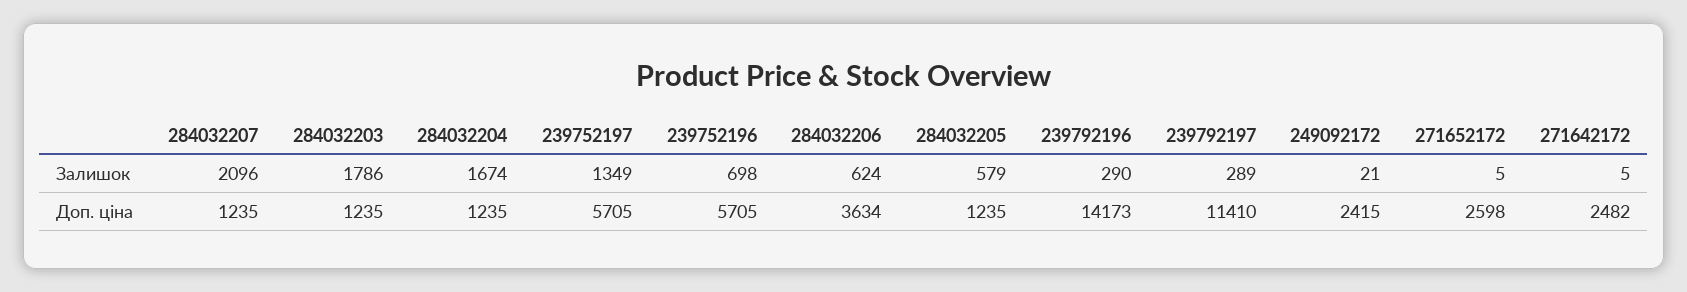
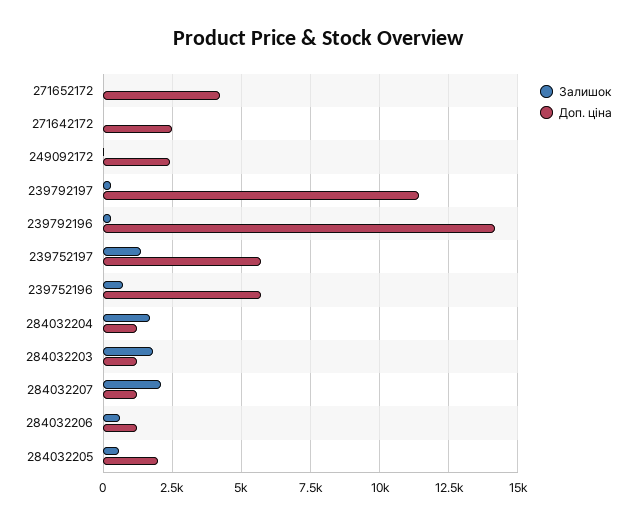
Доп. ціна, 284032206: 3634 -> 1250
Доп. ціна, 284032205: 1235 -> 2000
Доп. ціна, 271652172: 2598 -> 4250

